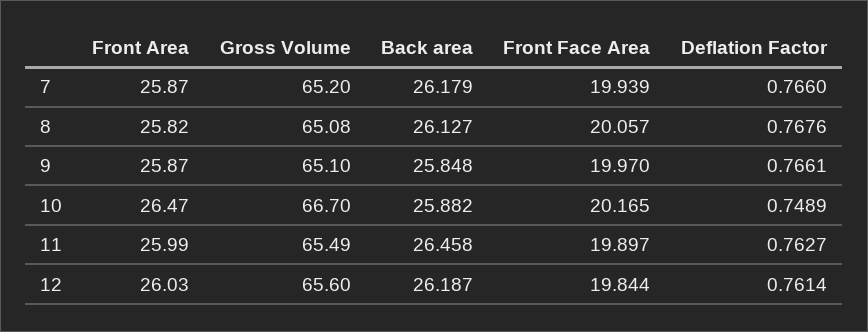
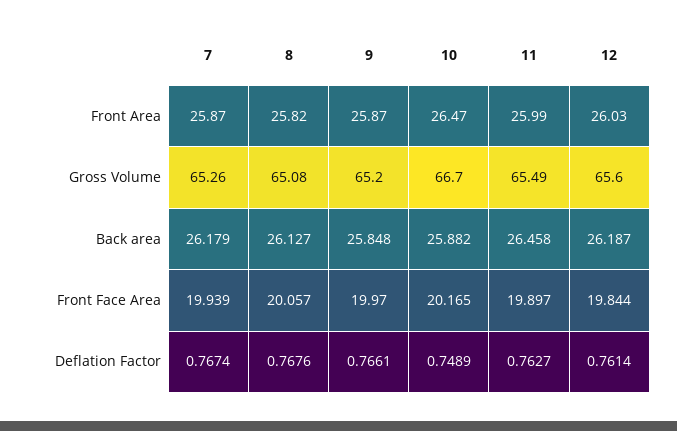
Gross Volume, 7: 65.2 -> 65.26
Deflation Factor, 7: 0.766 -> 0.7674
Gross Volume, 9: 65.1 -> 65.2

